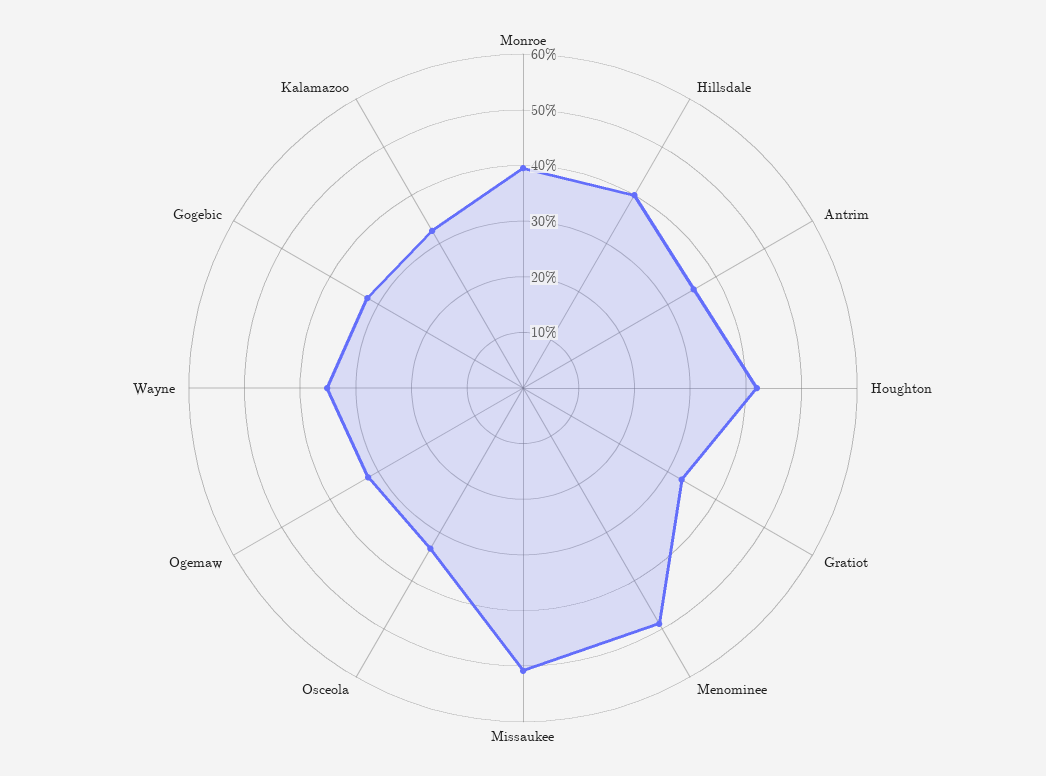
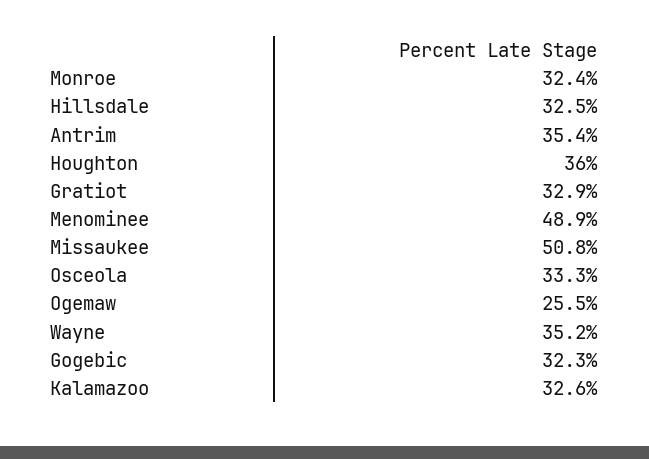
Monroe: 40 -> 32.4
Hillsdale: 40 -> 32.5
Houghton: 42 -> 36
Ogemaw: 32 -> 25.5

